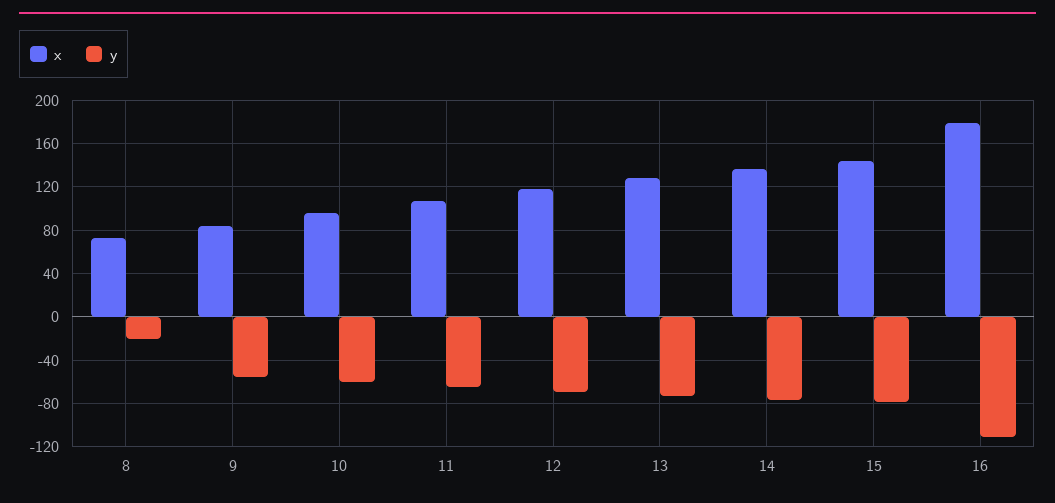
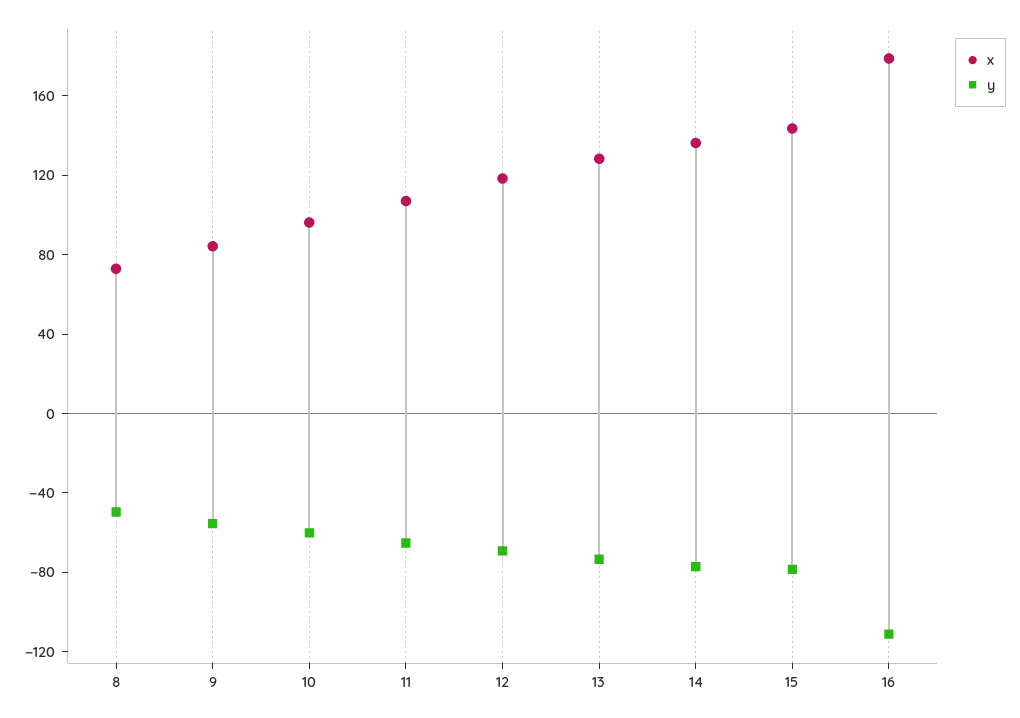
y, 8: -20 -> -50

